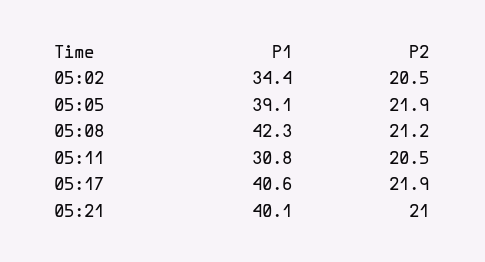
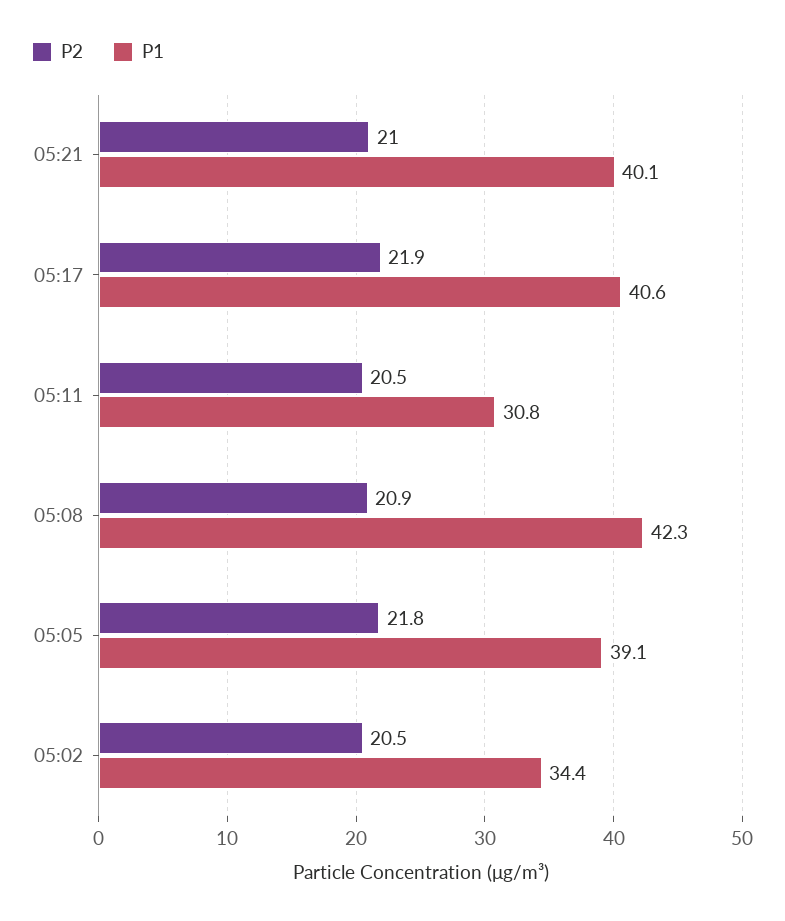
P2, 05:05: 21.9 -> 21.8
P2, 05:08: 21.2 -> 20.9

